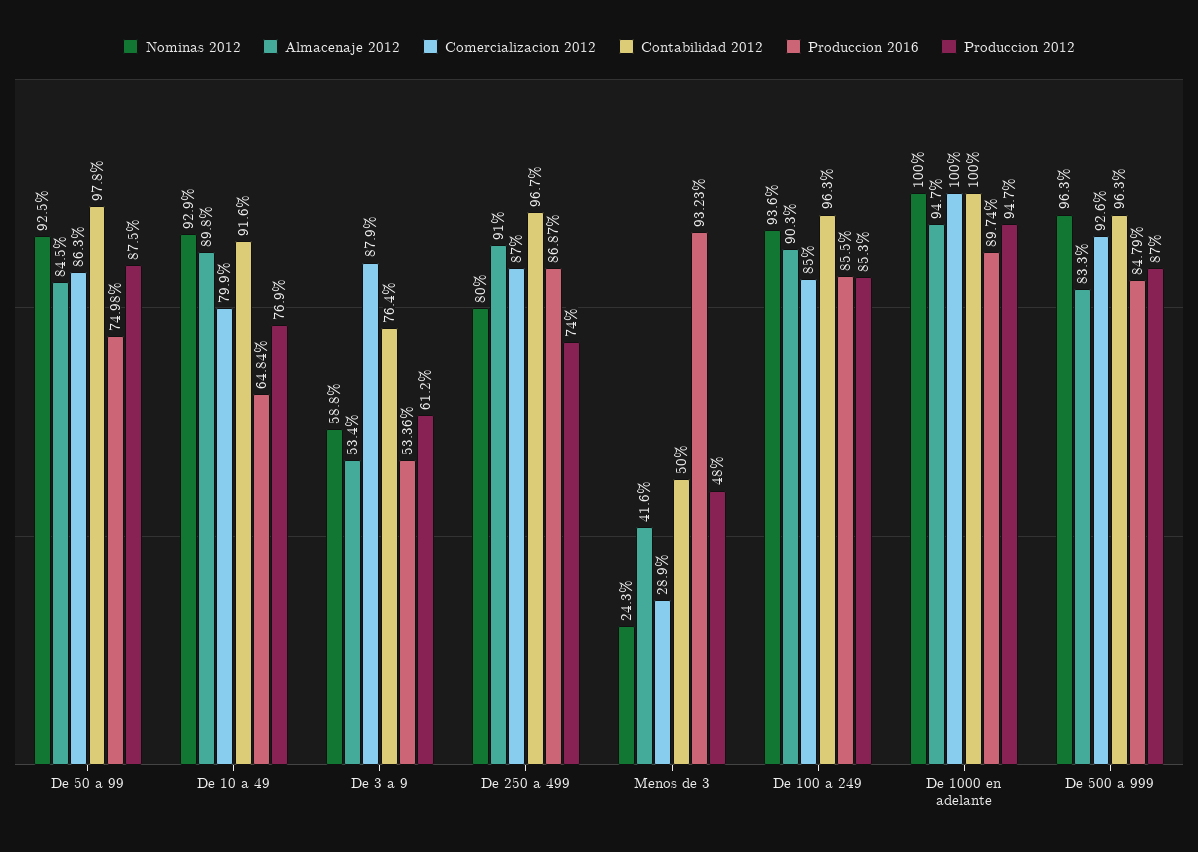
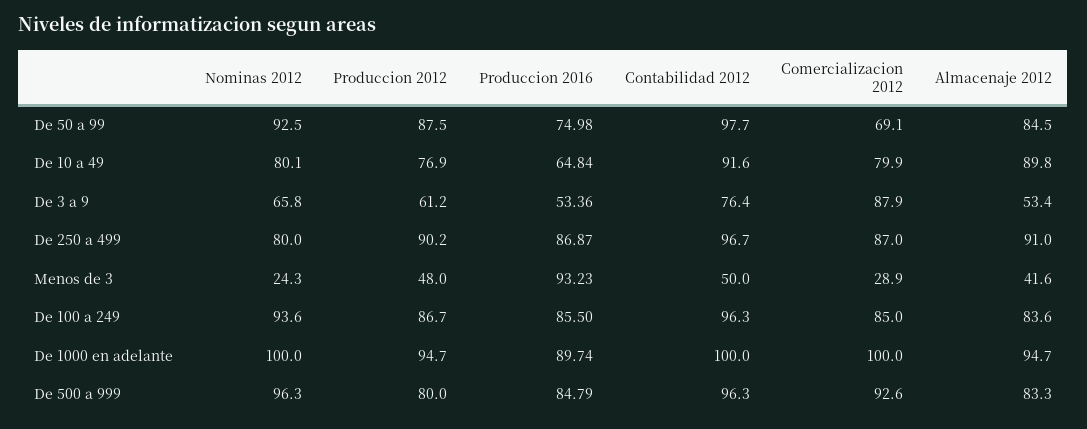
Comercializacion 2012, De 50 a 99: 86.3 -> 69.1
Contabilidad 2012, De 50 a 99: 97.8 -> 97.7
Nominas 2012, De 10 a 49: 92.9 -> 80.1
Nominas 2012, De 3 a 9: 58.8 -> 65.8
Produccion 2012, De 250 a 499: 74 -> 90.2
Almacenaje 2012, De 100 a 249: 90.3 -> 83.6
Produccion 2012, De 100 a 249: 85.3 -> 86.7
Produccion 2012, De 500 a 999: 87 -> 80

